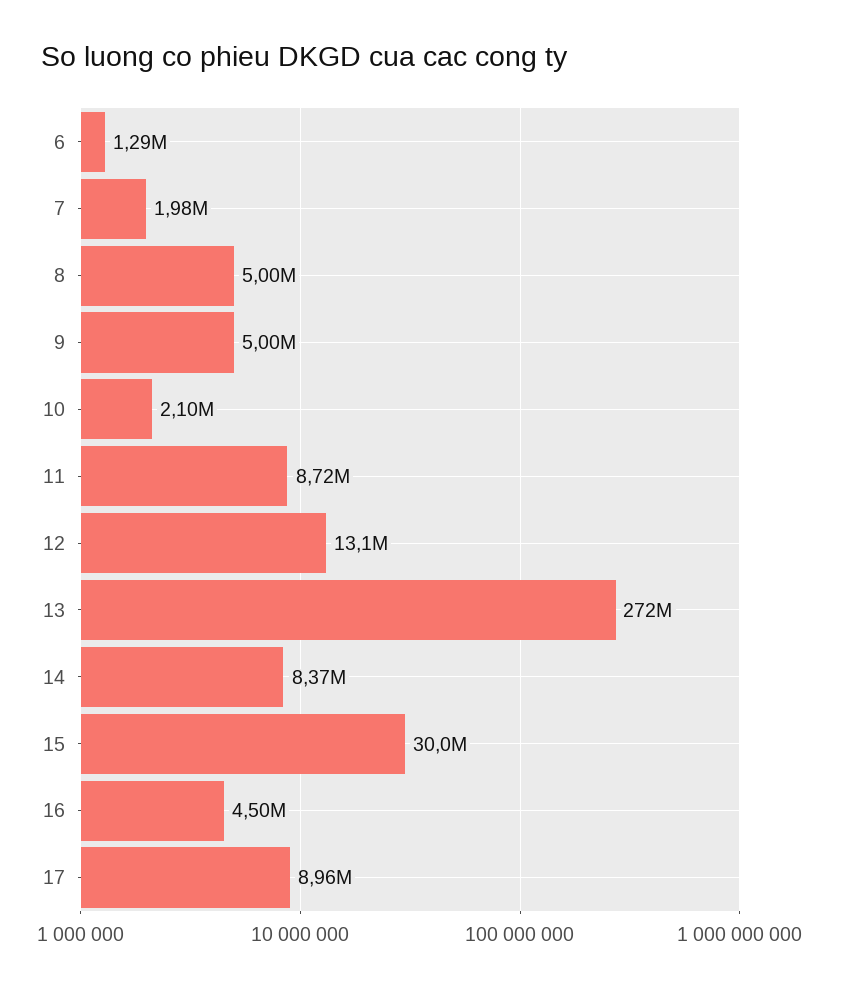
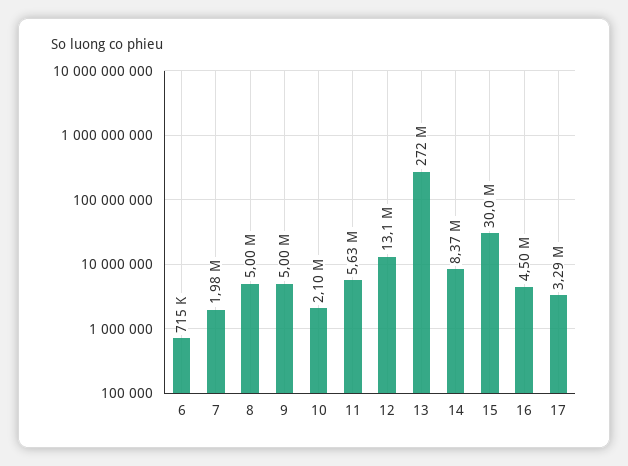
6: 1290000 -> 715000
11: 8720000 -> 5630000
17: 8960000 -> 3290000

